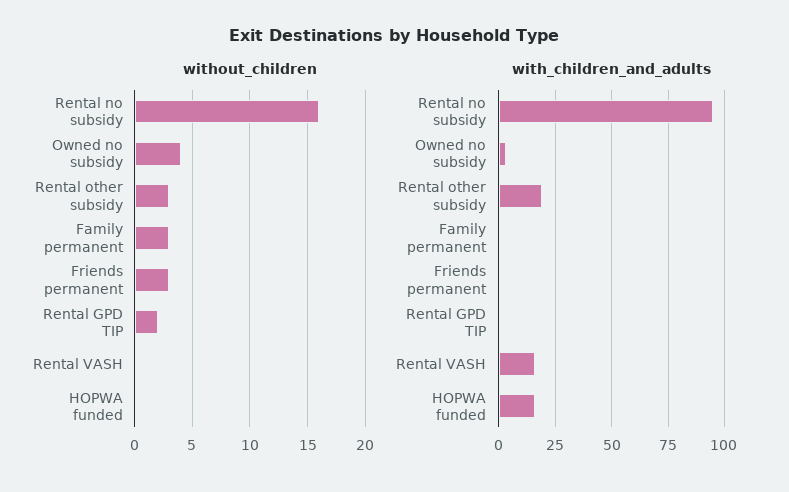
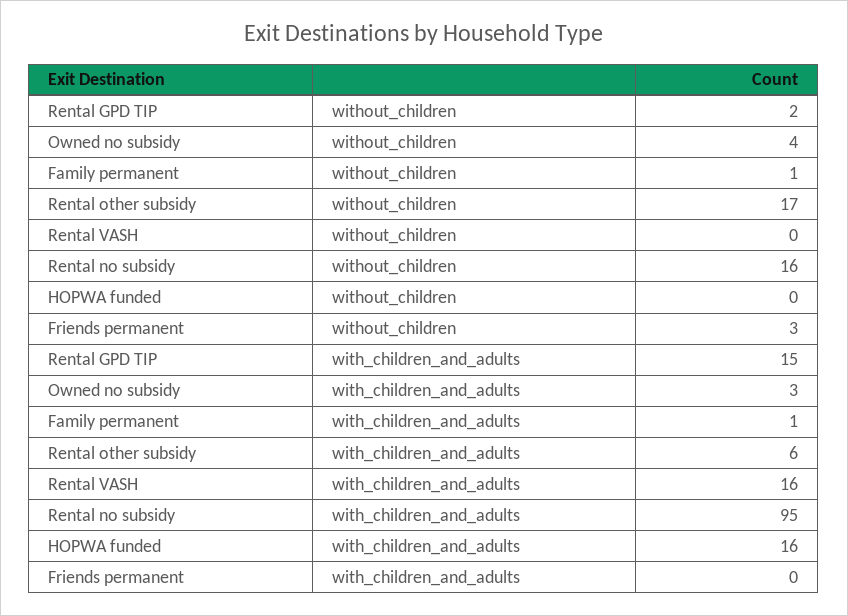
without_children, Rental other subsidy: 3 -> 17
without_children, Family permanent: 3 -> 1
with_children_and_adults, Rental other subsidy: 20 -> 6
with_children_and_adults, Rental GPD TIP: 0 -> 15

